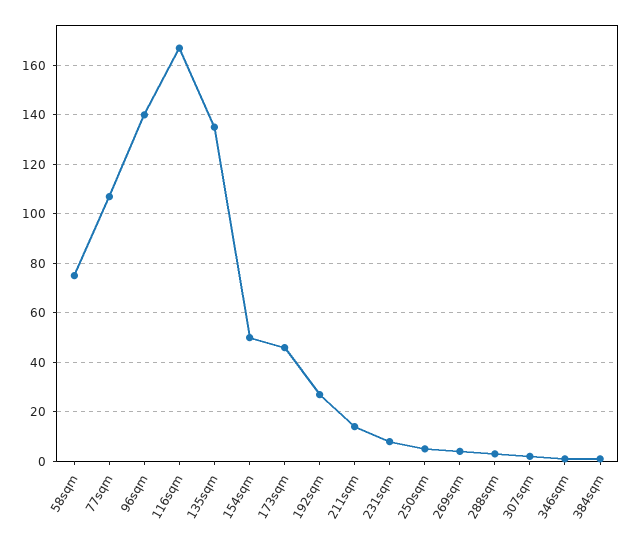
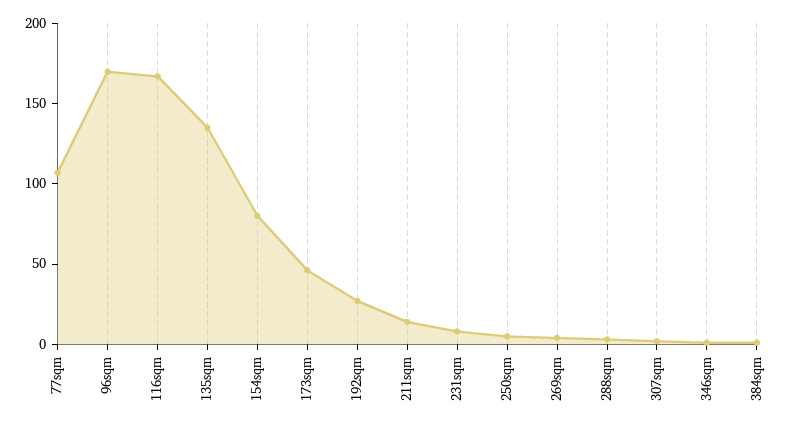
58sqm: 75 -> none
96sqm: 140 -> 170
154sqm: 50 -> 80

